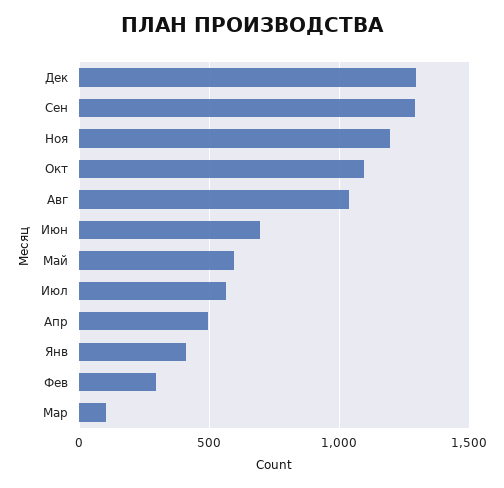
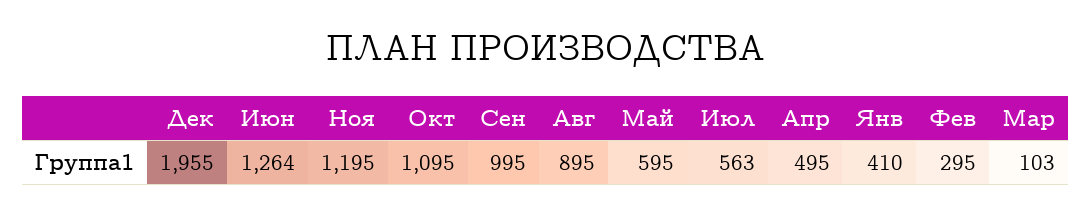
Дек: 1300 -> 1955
Сен: 1300 -> 995
Авг: 1050 -> 895
Июн: 700 -> 1264

